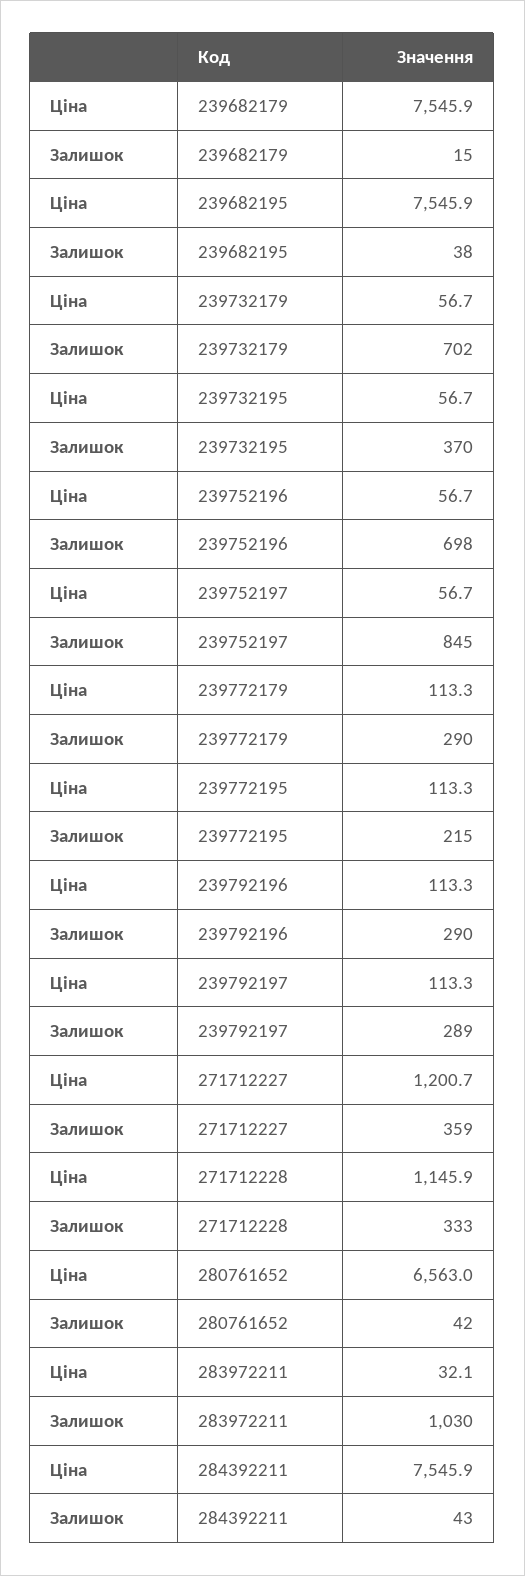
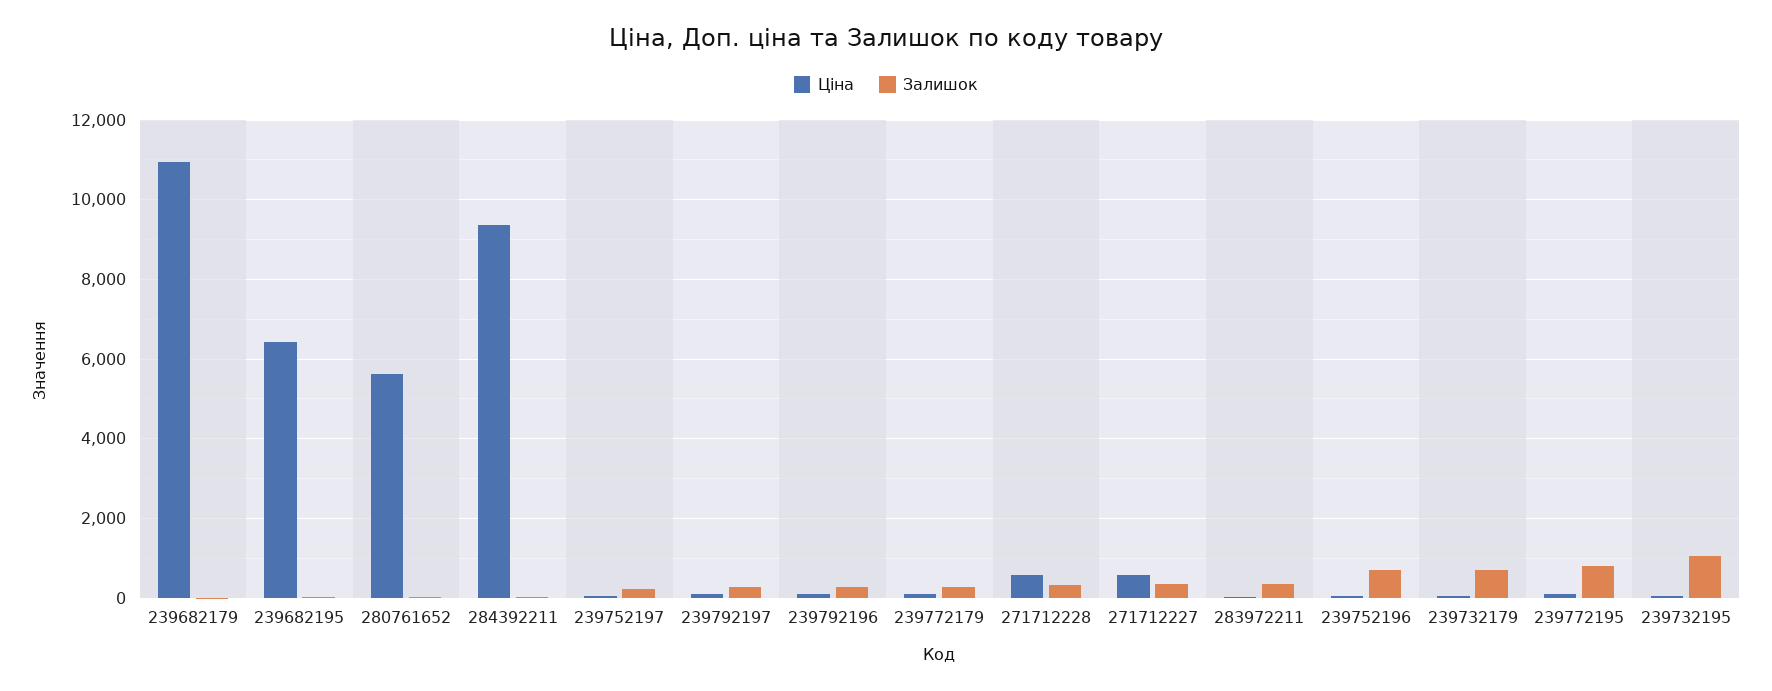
Ціна, 239682179: 7545.9 -> 11000
Ціна, 239682195: 7545.9 -> 6400
Залишок, 239732195: 370 -> 1000
Залишок, 239752197: 845 -> 200
Залишок, 239772195: 215 -> 800
Ціна, 271712227: 1200.7 -> 600
Ціна, 271712228: 1145.9 -> 600
Ціна, 280761652: 6563 -> 5600
Залишок, 283972211: 1030 -> 400
Ціна, 284392211: 7545.9 -> 9400

